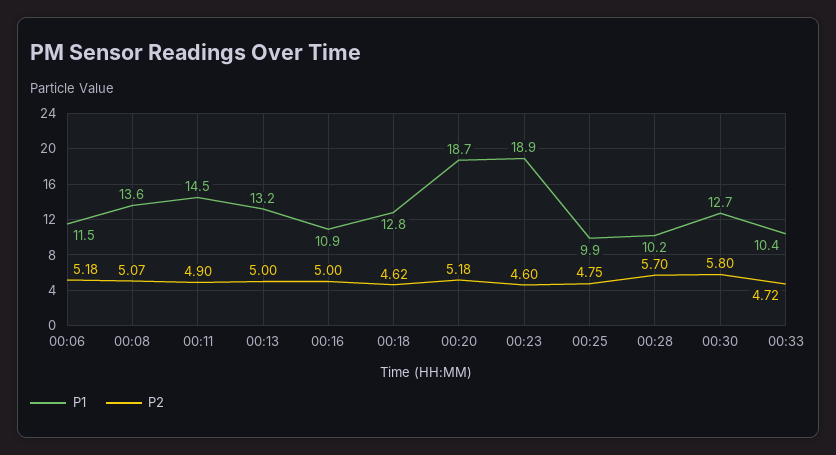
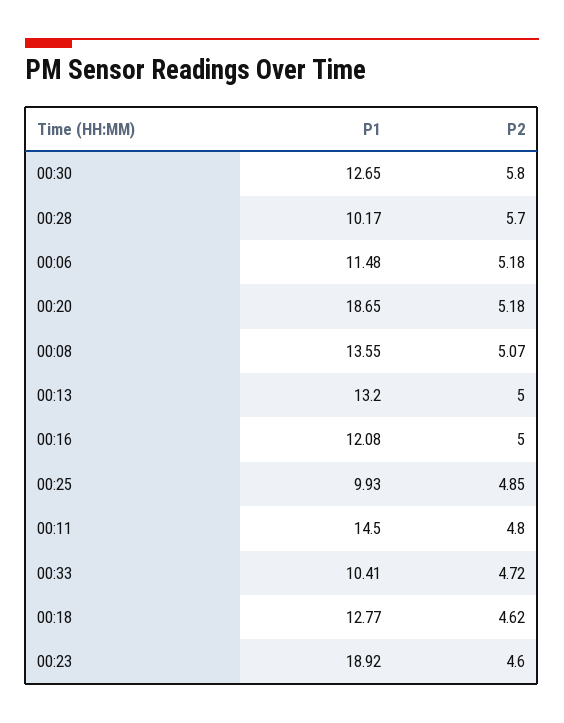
P2, 00:11: 4.9 -> 4.8
P1, 00:16: 10.9 -> 12.08
P2, 00:25: 4.75 -> 4.85

